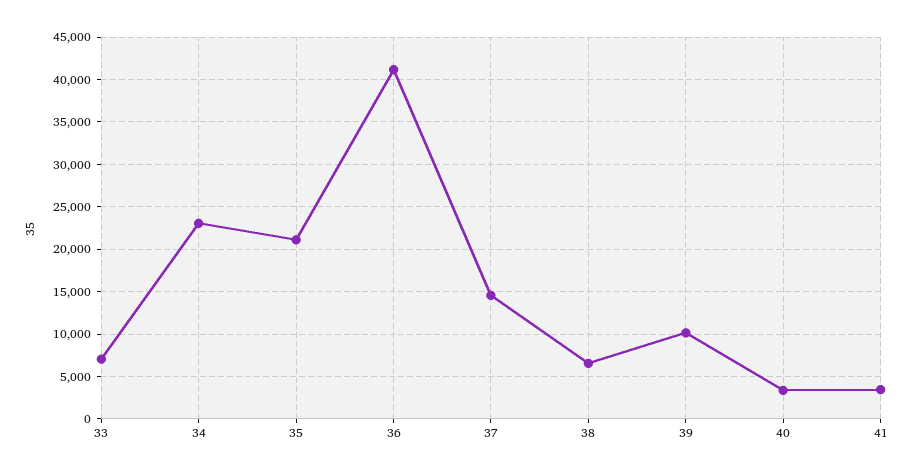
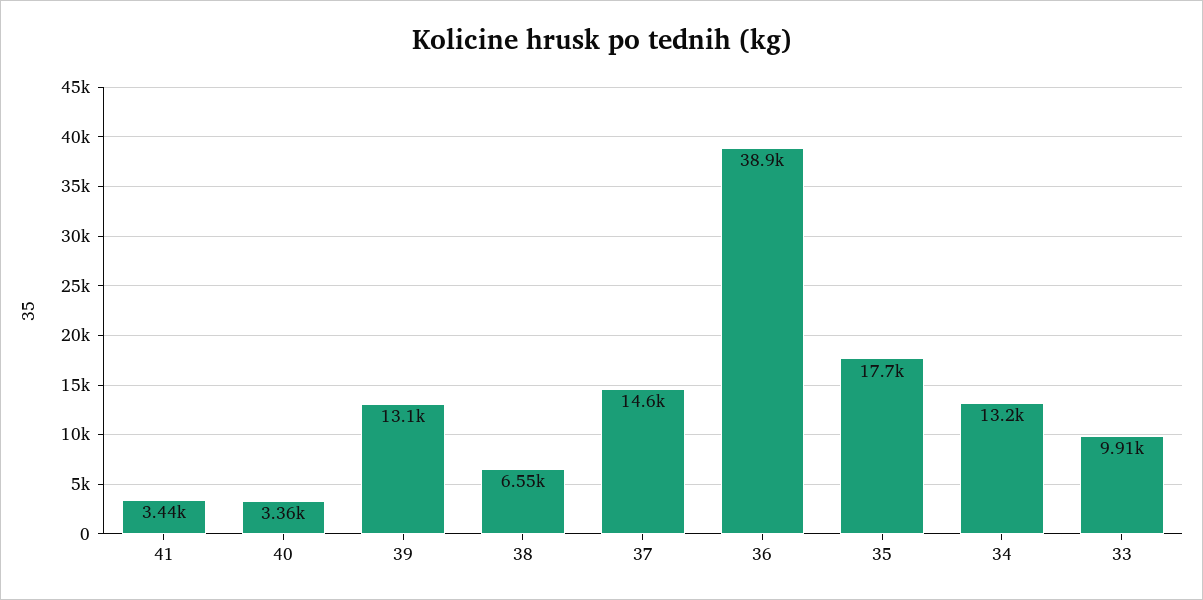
33: 7000 -> 9910
34: 23000 -> 13200
35: 21000 -> 17700
36: 41000 -> 38900
39: 10000 -> 13100

